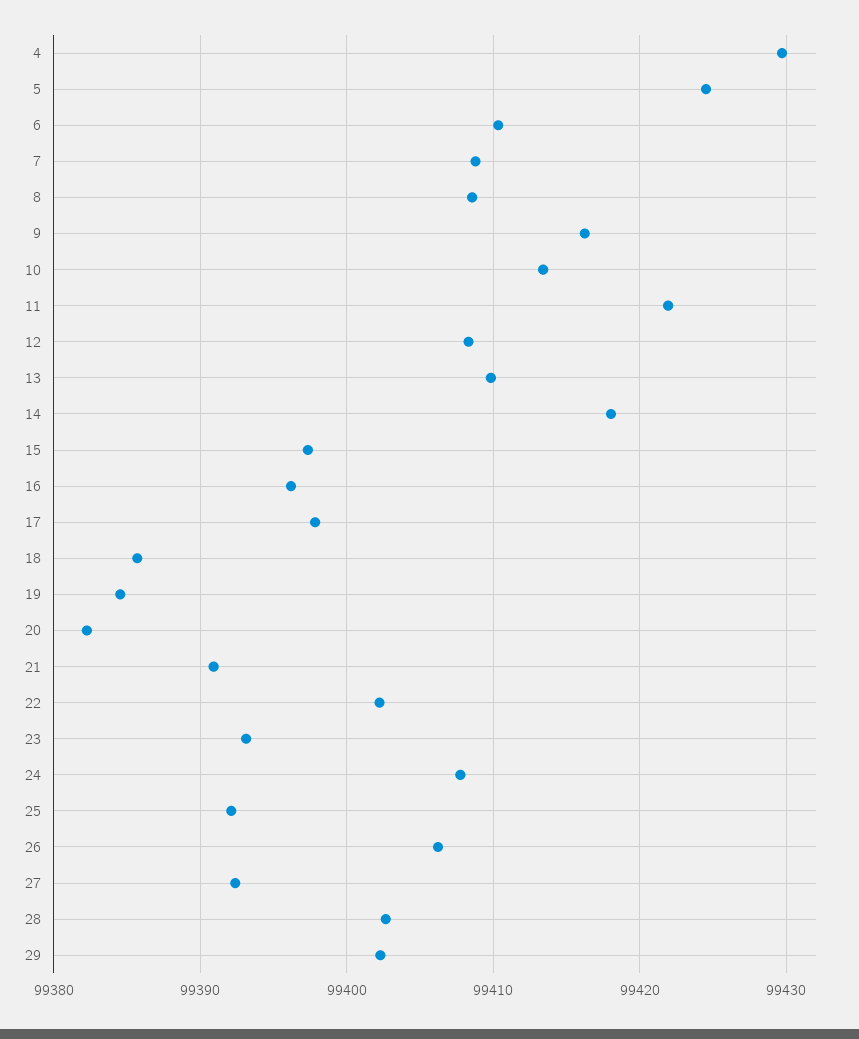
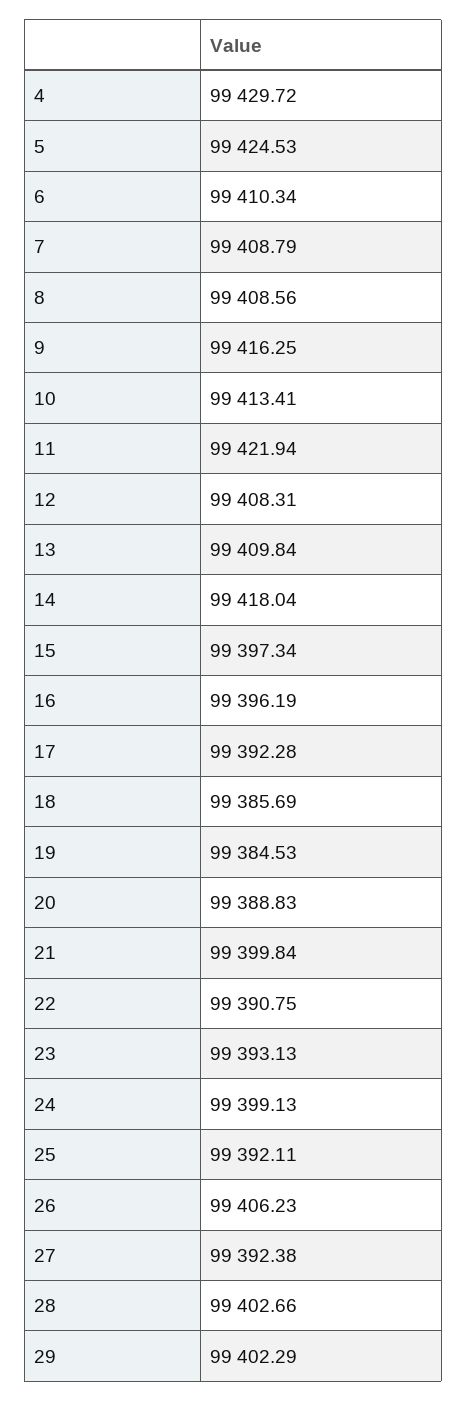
17: 99398 -> 99392.28
20: 99382 -> 99388.83
21: 99391 -> 99399.84
22: 99402 -> 99390.75
24: 99408 -> 99399.13

